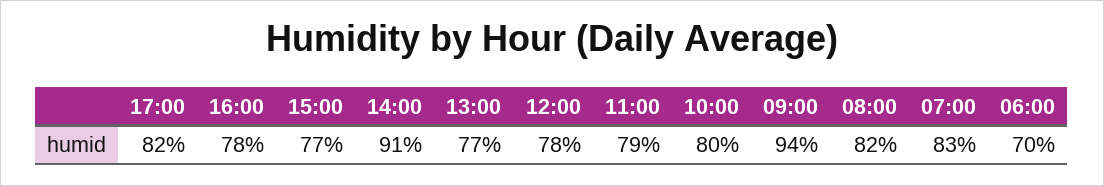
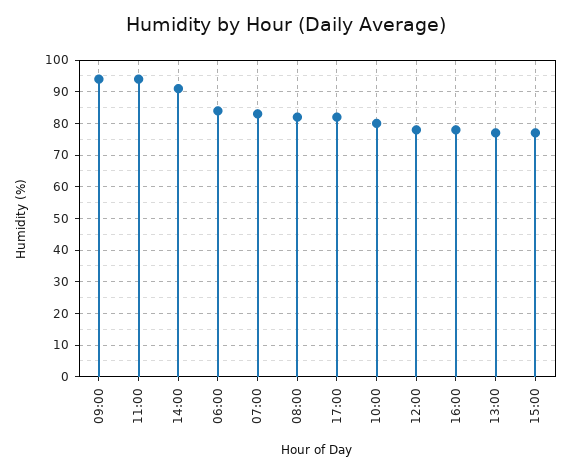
11:00: 79 -> 95
06:00: 70 -> 85

